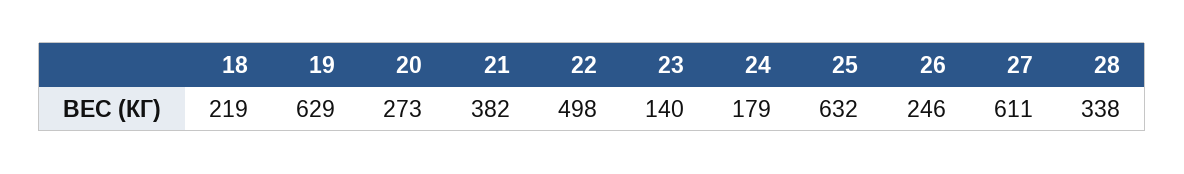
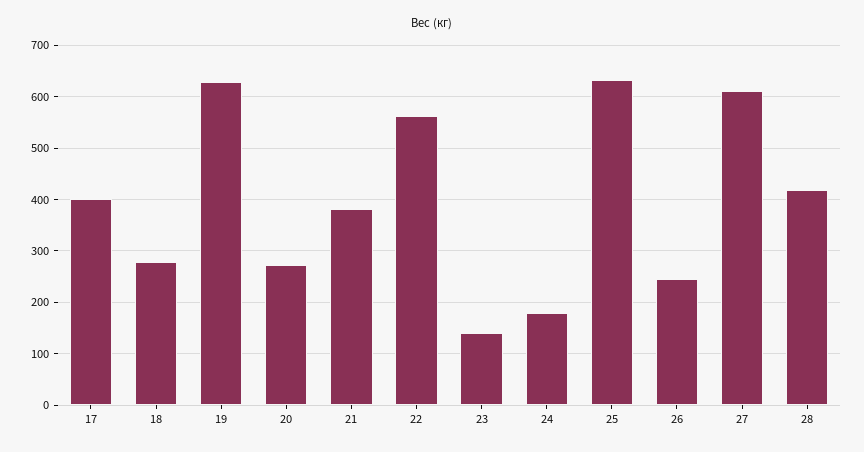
18: 219 -> 280
22: 498 -> 560
28: 338 -> 420
17: none -> 400

